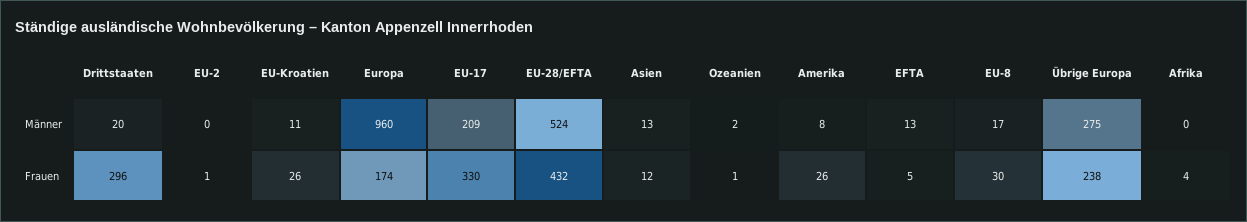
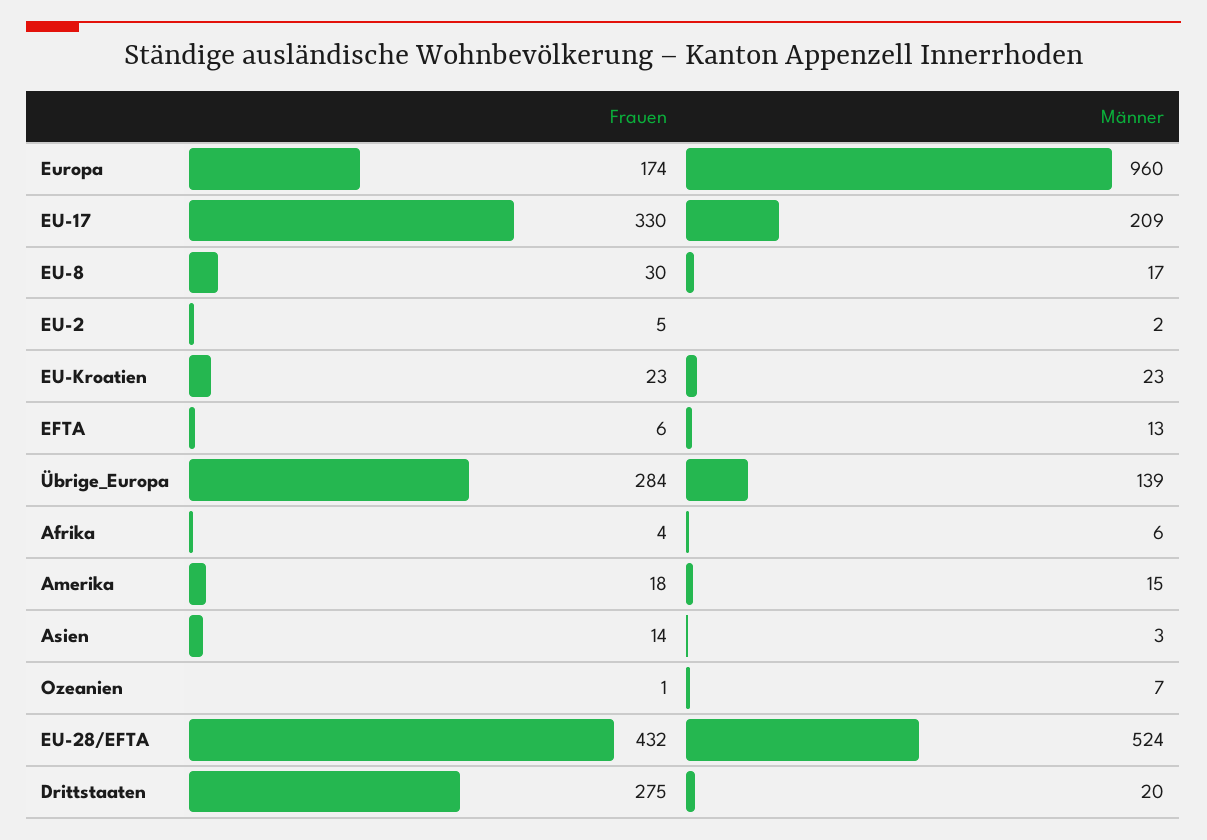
EU-2, Männer: 0 -> 2
EU-Kroatien, Männer: 11 -> 23
Asien, Männer: 13 -> 3
Ozeanien, Männer: 2 -> 7
Amerika, Männer: 8 -> 15
Übrige Europa, Männer: 275 -> 139
Afrika, Männer: 0 -> 6
Drittstaaten, Frauen: 296 -> 275
EU-2, Frauen: 1 -> 5
EU-Kroatien, Frauen: 26 -> 23
Asien, Frauen: 12 -> 14
Amerika, Frauen: 26 -> 18
EFTA, Frauen: 5 -> 6
Übrige Europa, Frauen: 238 -> 284

